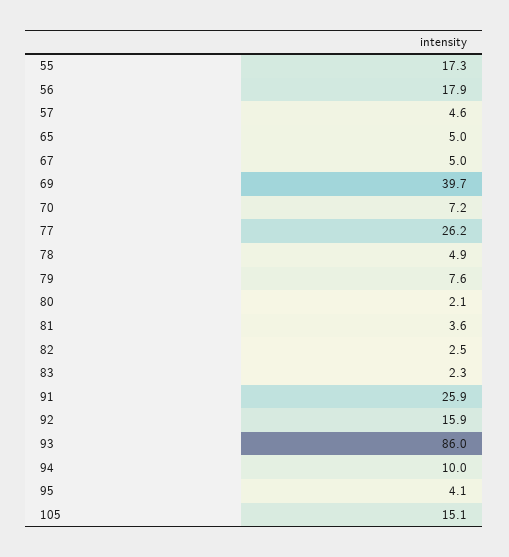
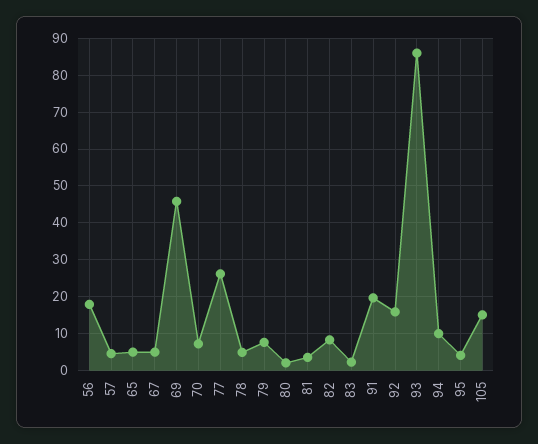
55: 17.3 -> none
69: 39.7 -> 46
82: 2.5 -> 8
91: 25.9 -> 20

